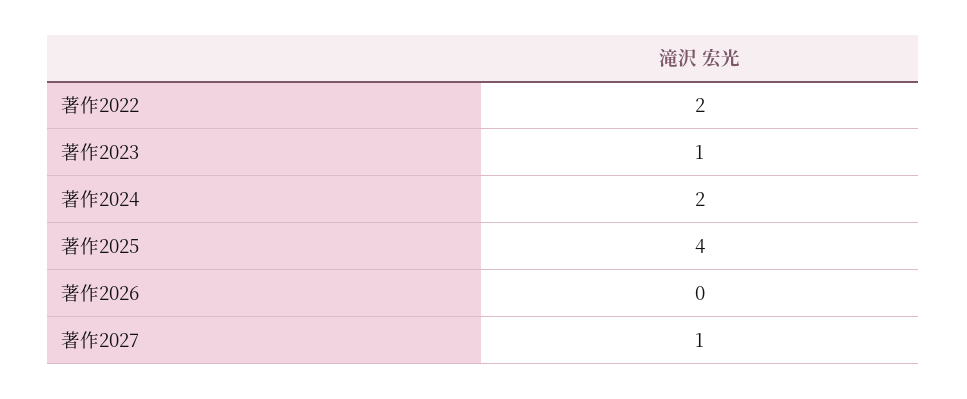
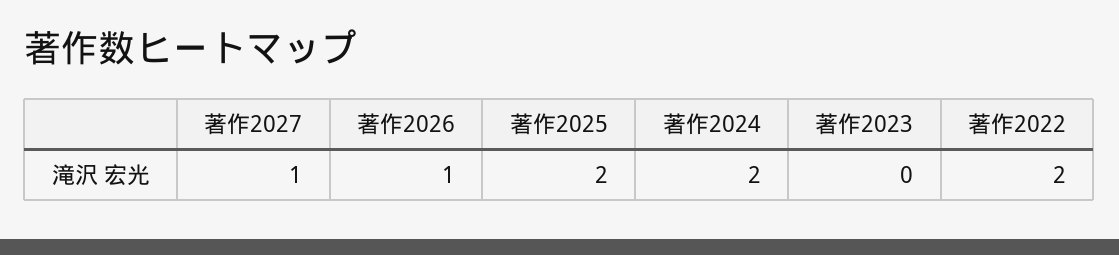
著作2023: 1 -> 0
著作2025: 4 -> 2
著作2026: 0 -> 1

